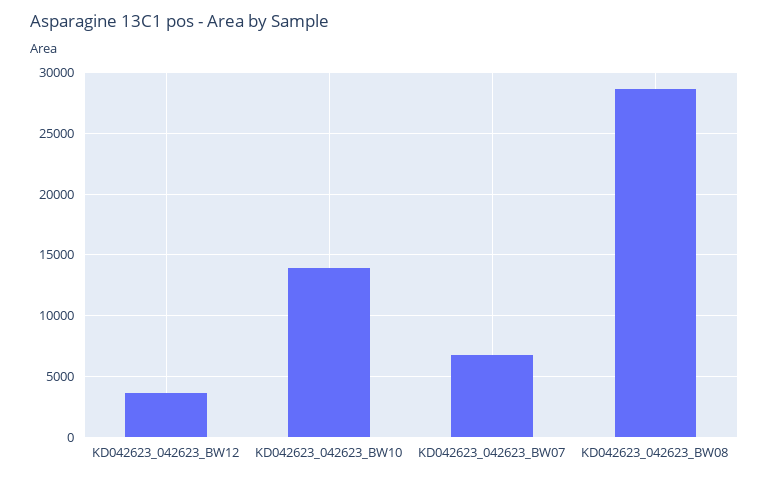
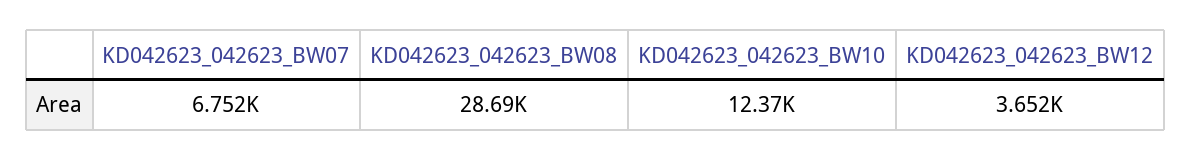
KD042623_042623_BW10: 14000 -> 12370

